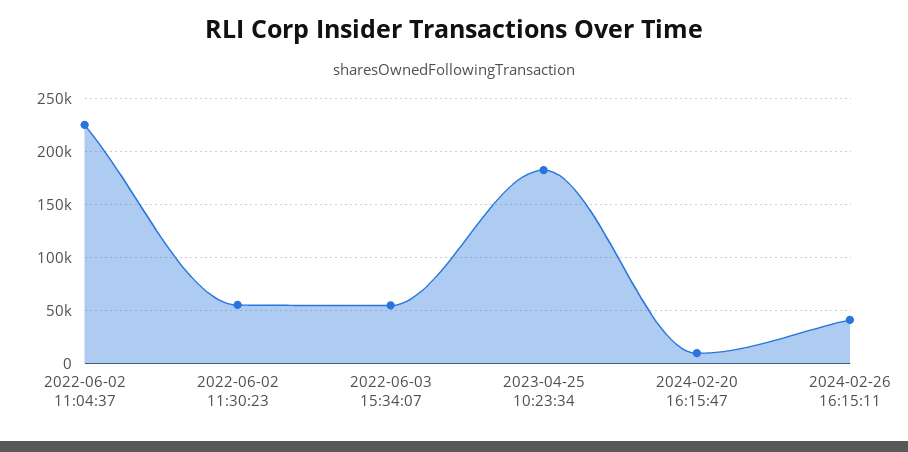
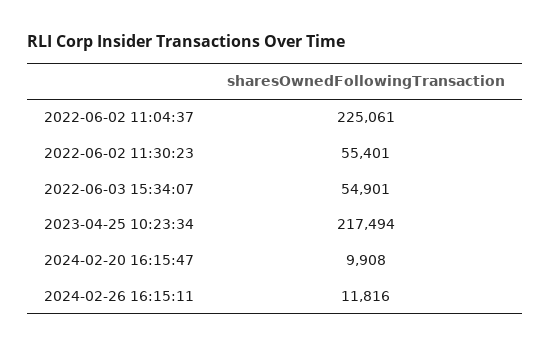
2023-04-25 10:23:34: 180000 -> 217494
2024-02-26 16:15:11: 40000 -> 11816

